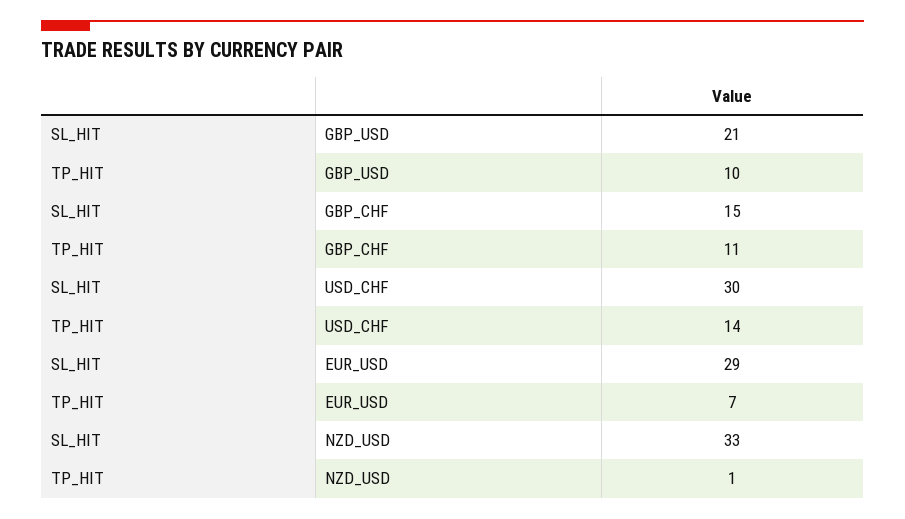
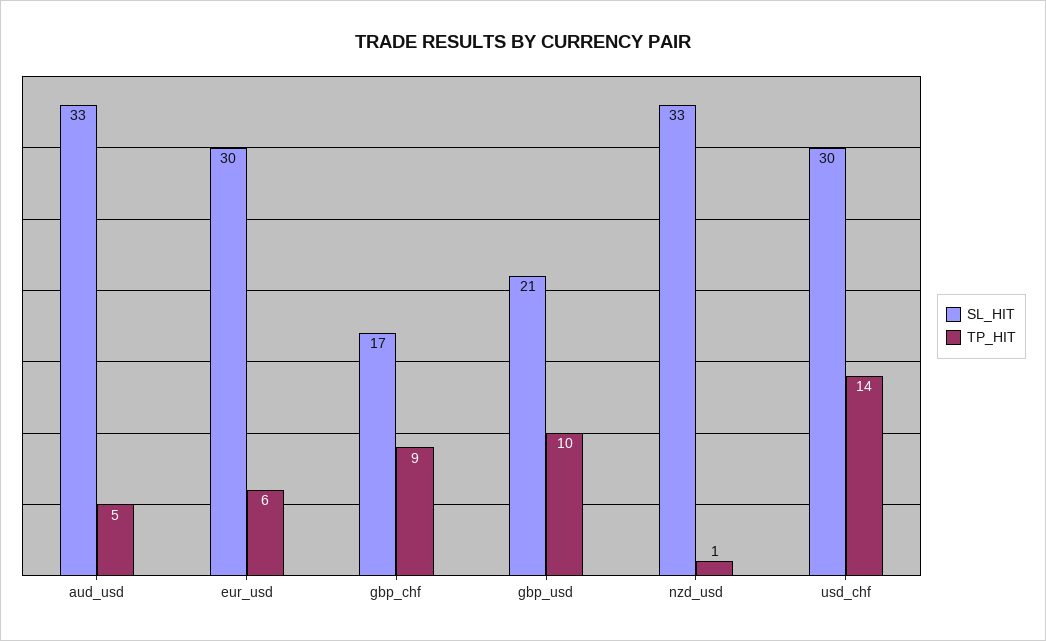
SL_HIT, GBP_CHF: 15 -> 17
TP_HIT, GBP_CHF: 11 -> 9
SL_HIT, EUR_USD: 29 -> 30
TP_HIT, EUR_USD: 7 -> 6
SL_HIT, aud_usd: none -> 33
TP_HIT, aud_usd: none -> 5

